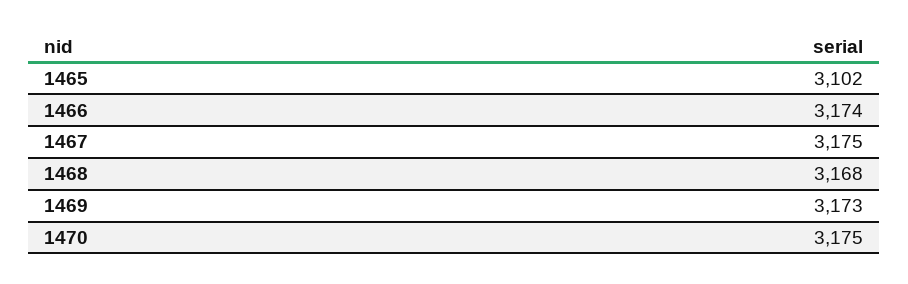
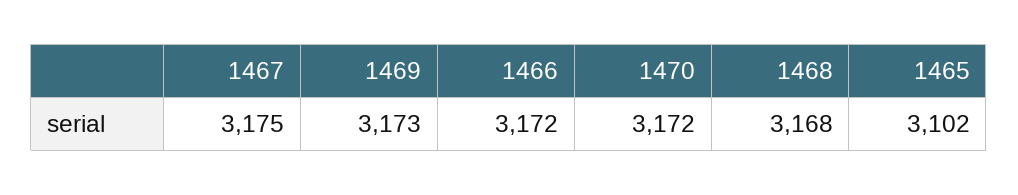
1466: 3174 -> 3172
1470: 3175 -> 3172

